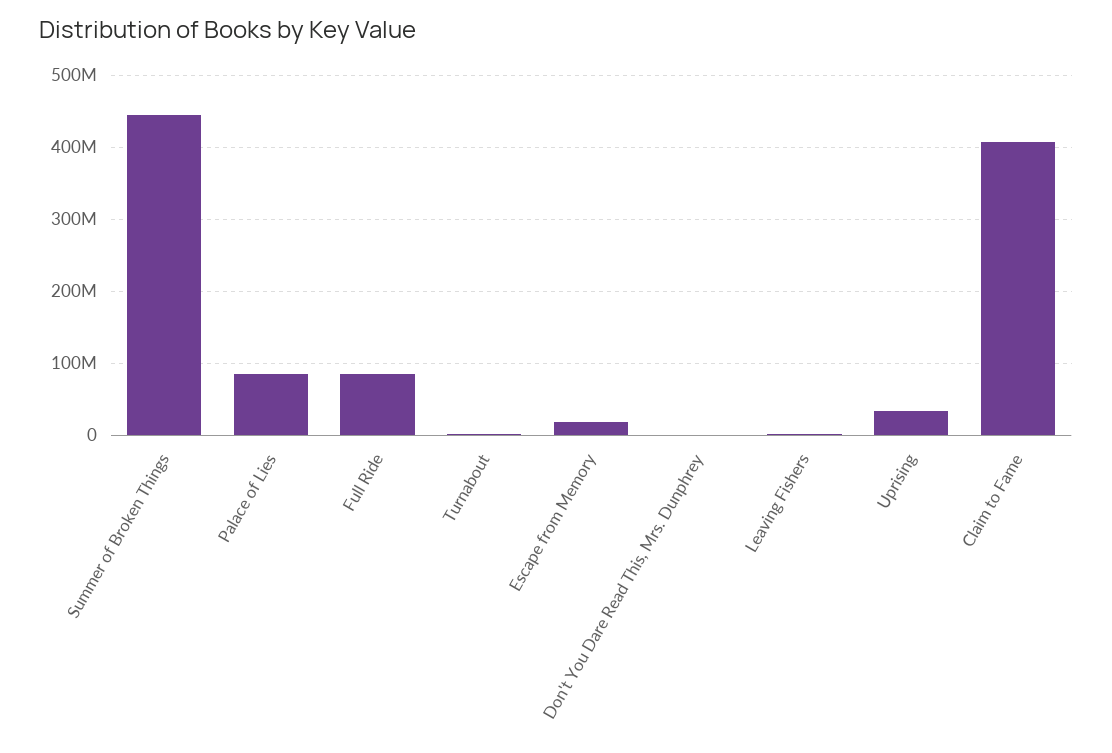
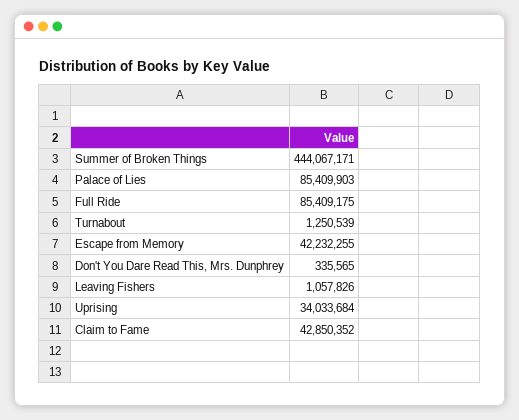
Escape from Memory: 20000000 -> 42232255
Claim to Fame: 410000000 -> 42850352

